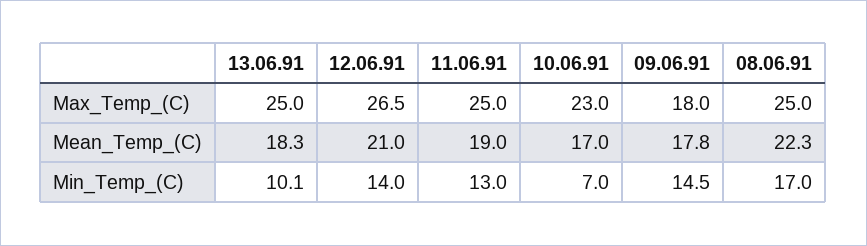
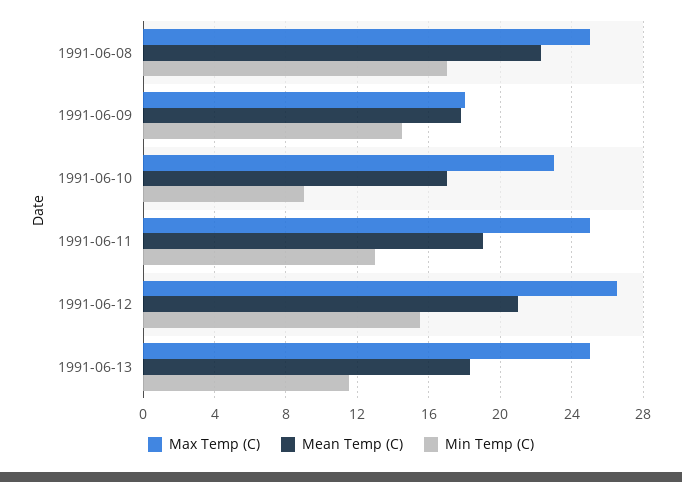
Min_Temp_(C), 13.06.91: 10.1 -> 11.5
Min_Temp_(C), 12.06.91: 14 -> 15.5
Min_Temp_(C), 10.06.91: 7 -> 9

